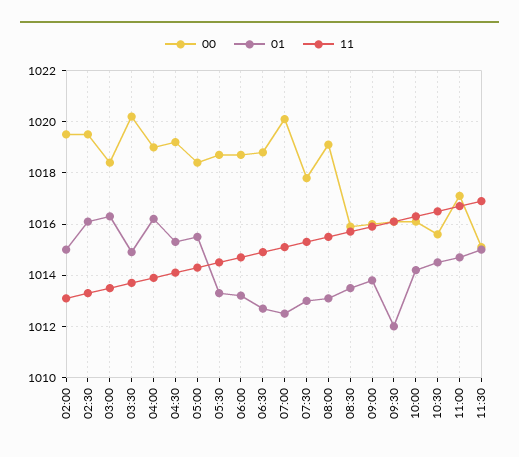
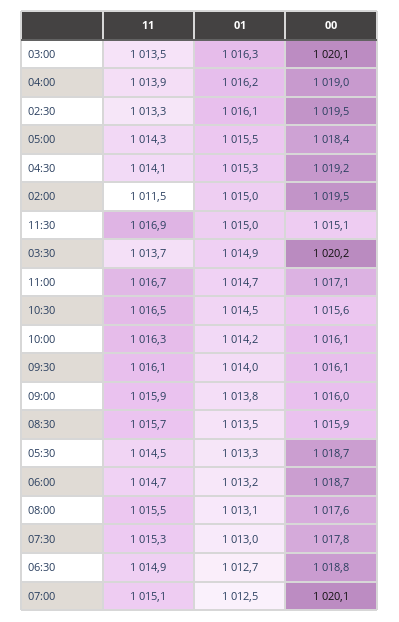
11, 02:00: 1013 -> 1011.5
00, 03:00: 1018.5 -> 1020.1
00, 08:00: 1019 -> 1017.6
01, 09:30: 1012 -> 1014

